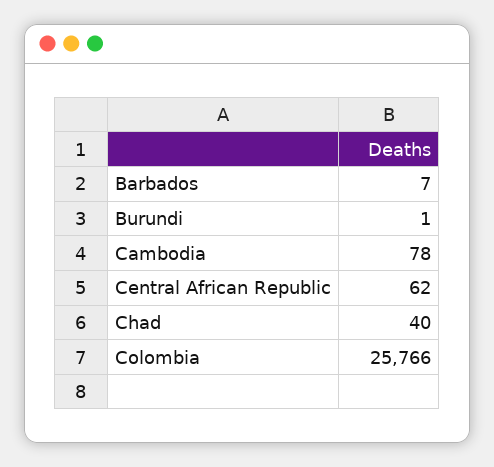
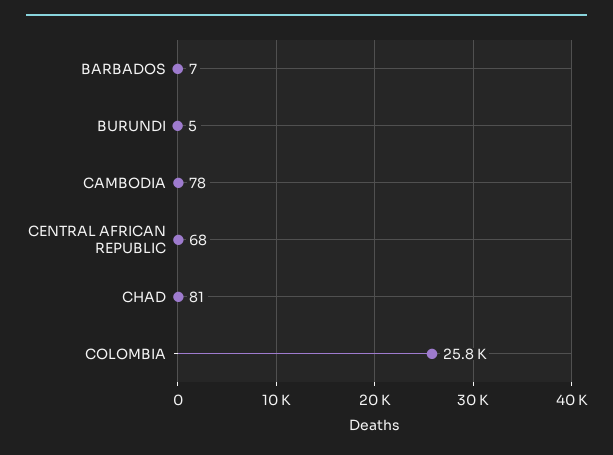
Burundi: 1 -> 5
Central African Republic: 62 -> 68
Chad: 40 -> 81

